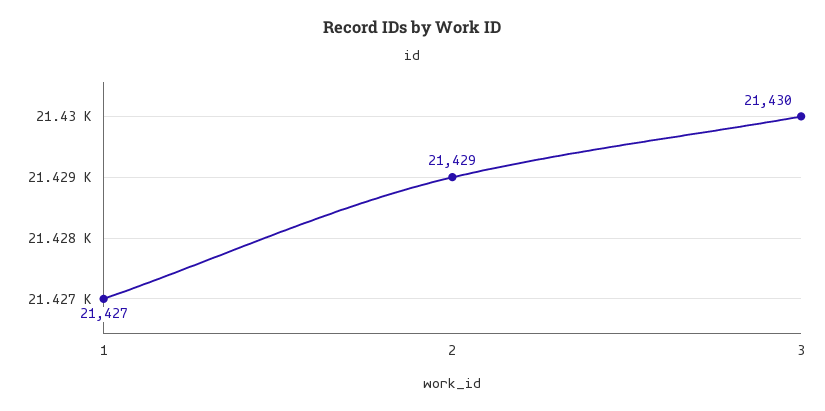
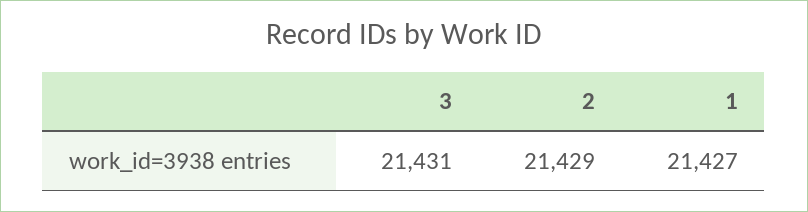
3: 21430 -> 21431

